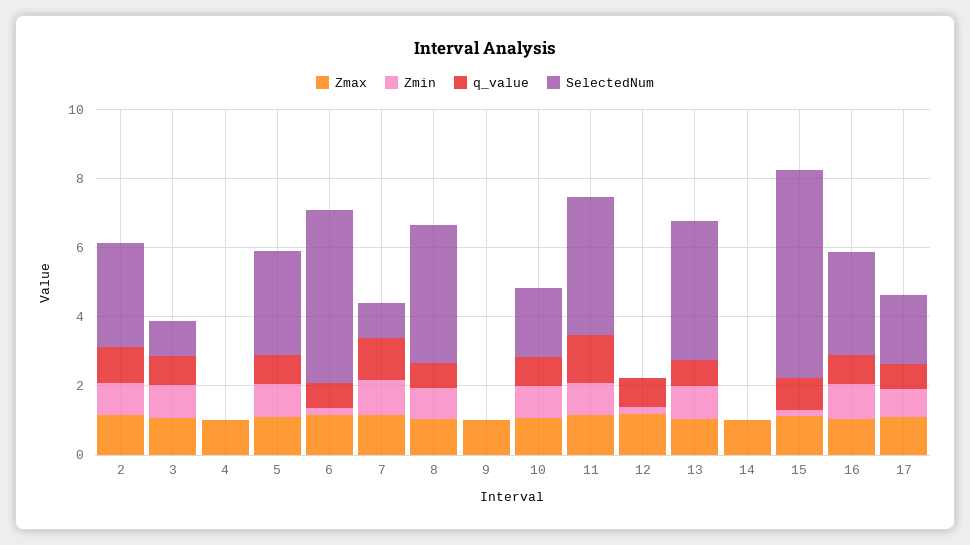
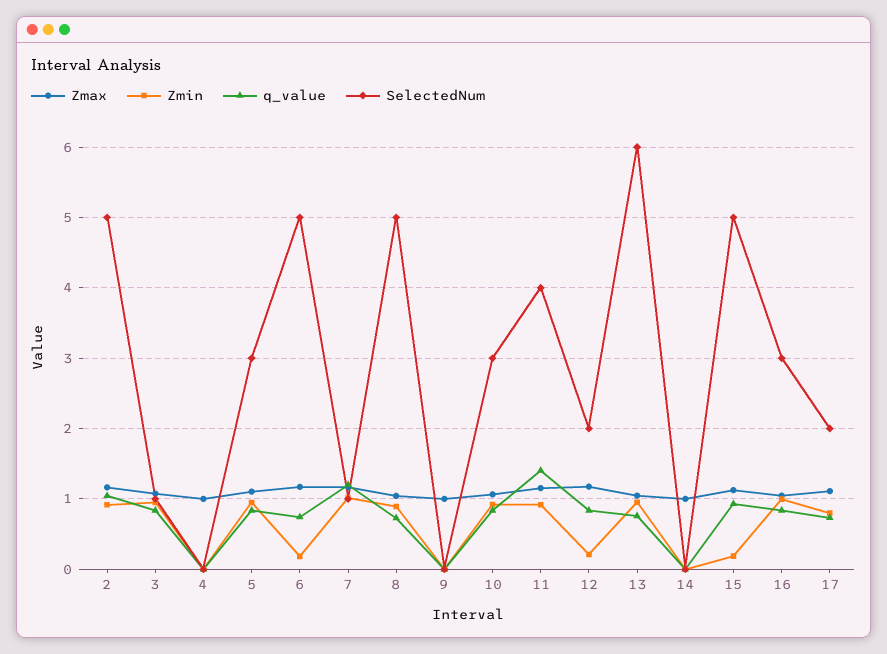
SelectedNum, 2: 3 -> 5
SelectedNum, 8: 4 -> 5
SelectedNum, 10: 2 -> 3
SelectedNum, 12: 0 -> 2
SelectedNum, 13: 4 -> 6
SelectedNum, 15: 6 -> 5

